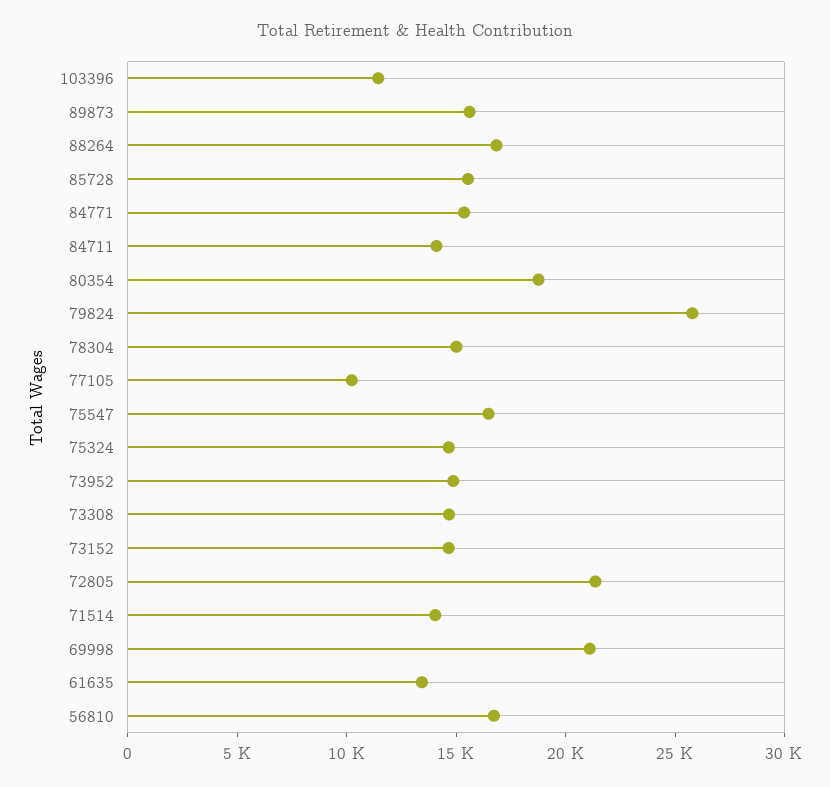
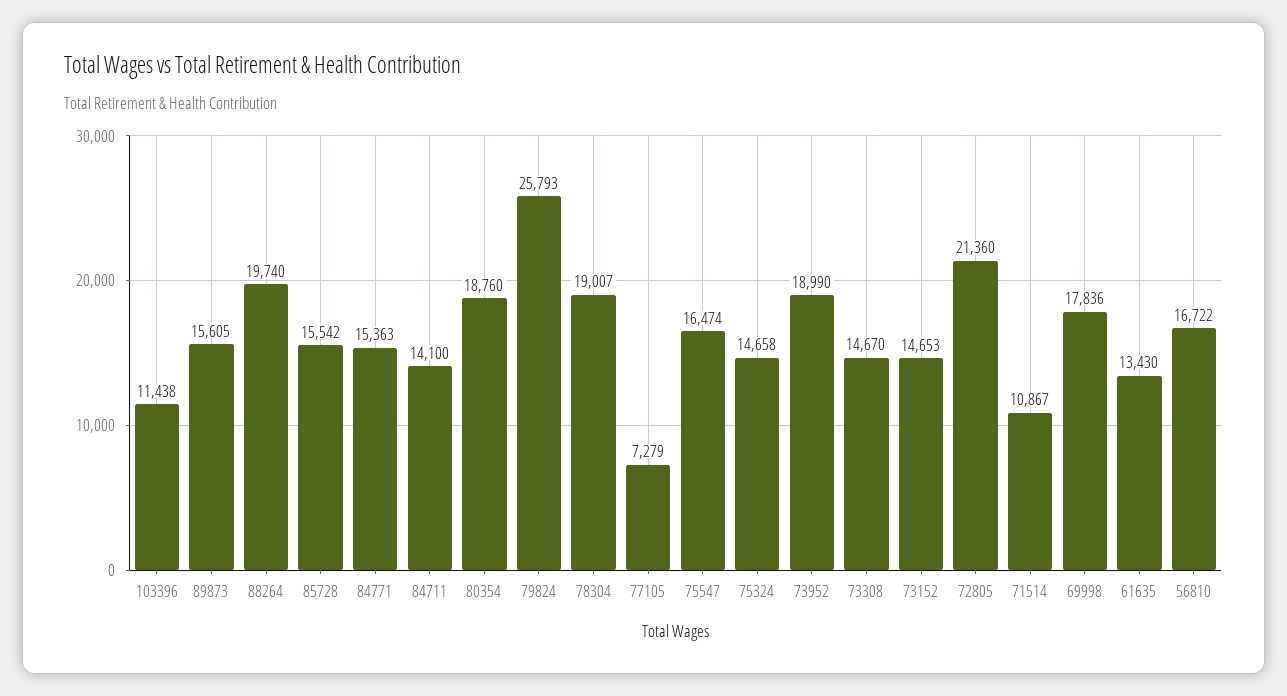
88264: 17000 -> 19740
78304: 15000 -> 19007
77105: 10000 -> 7279
73952: 15000 -> 18990
71514: 14000 -> 10867
69998: 21000 -> 17836

